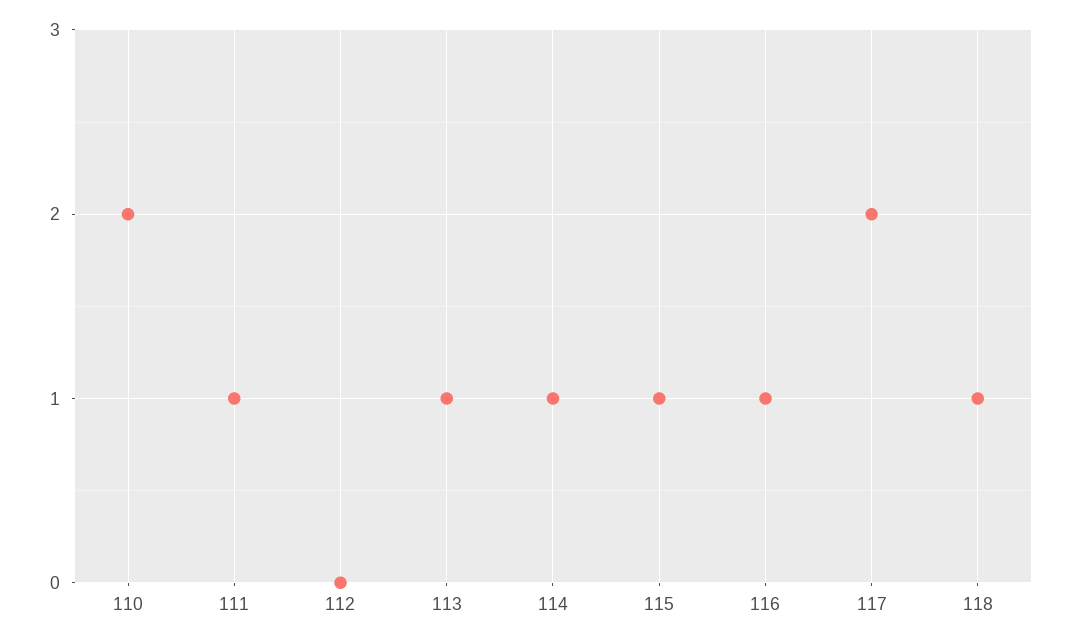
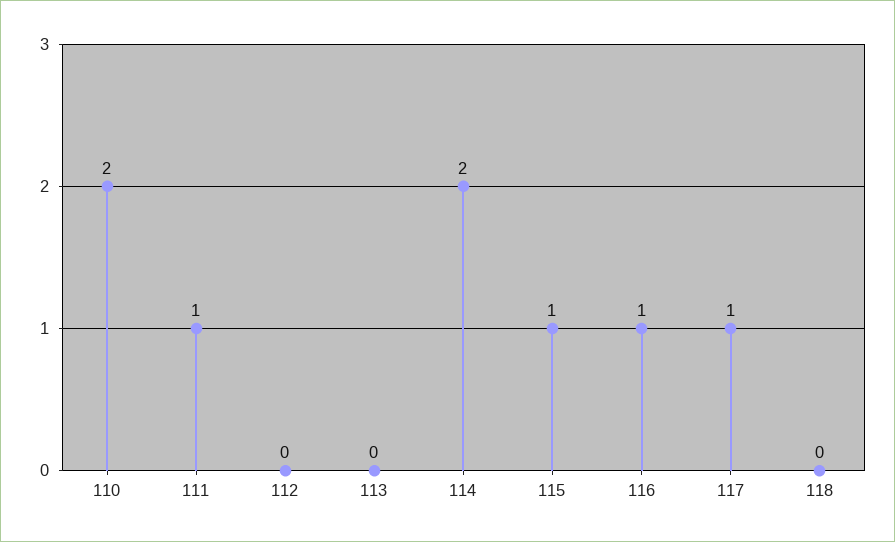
113: 1 -> 0
114: 1 -> 2
117: 2 -> 1
118: 1 -> 0

